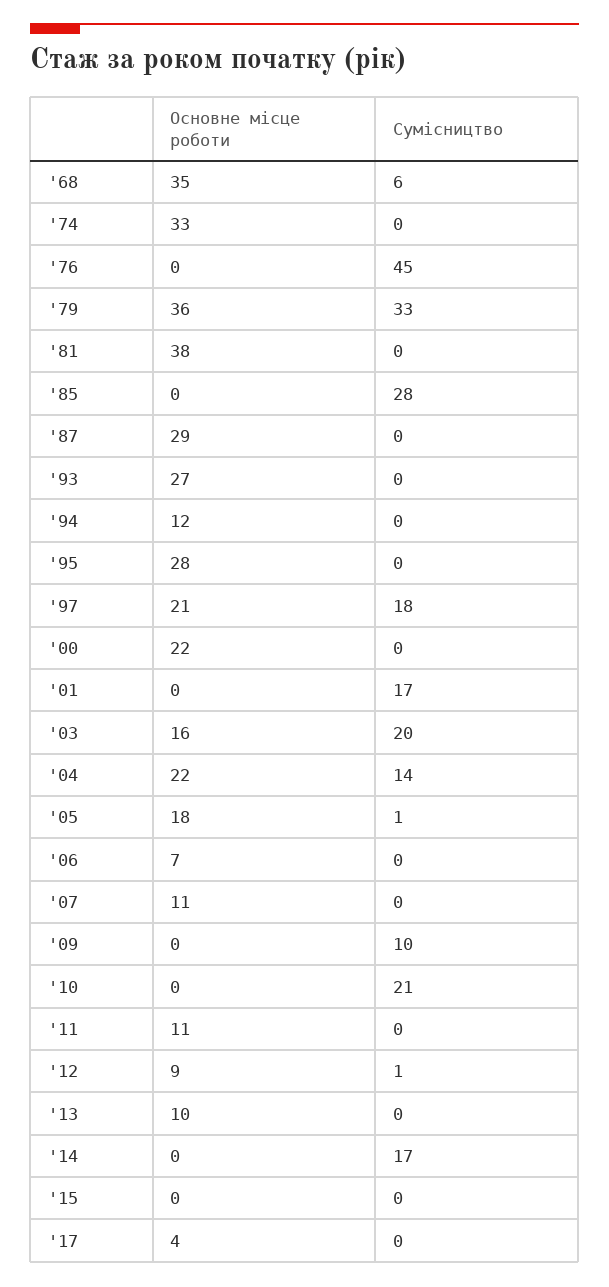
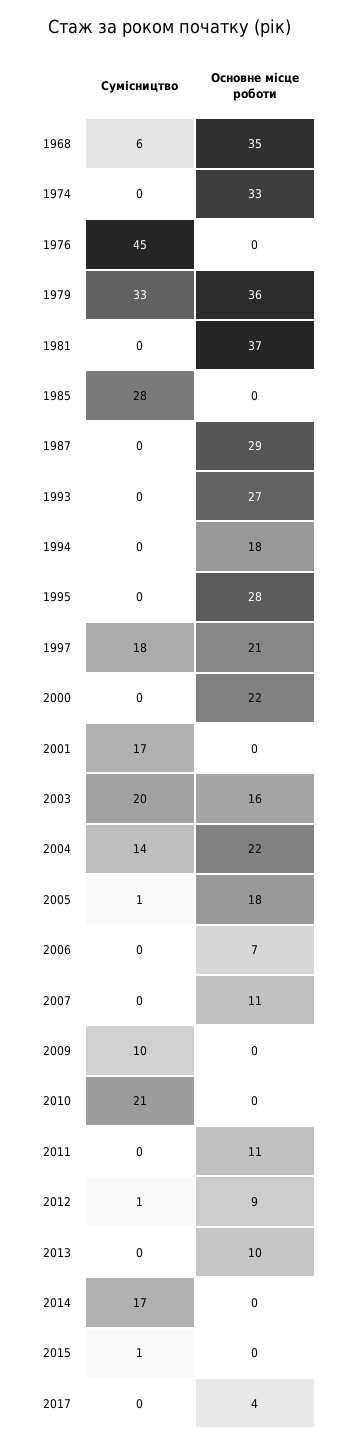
Основне місце роботи, '81: 38 -> 37
Основне місце роботи, '94: 12 -> 18
Сумісництво, '15: 0 -> 1

